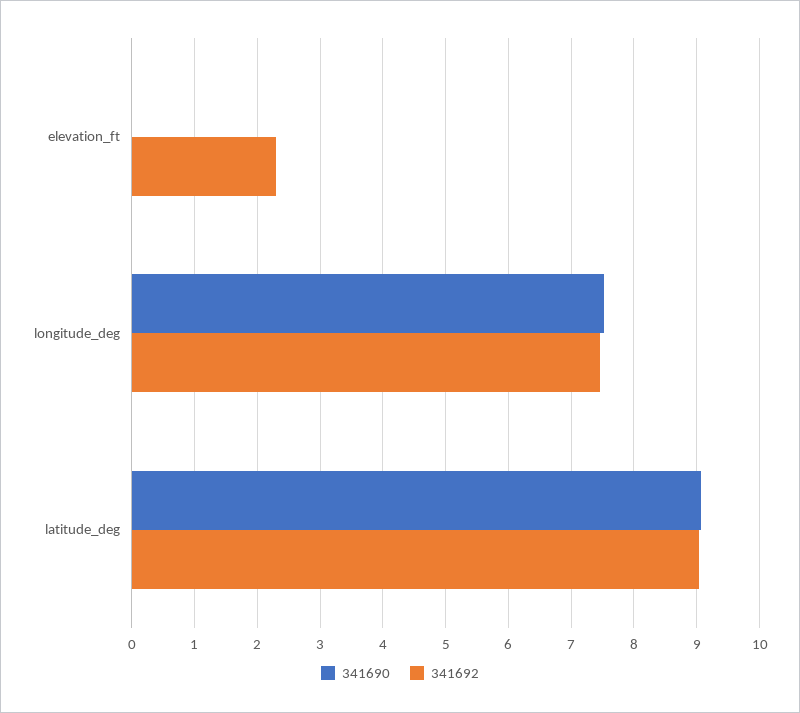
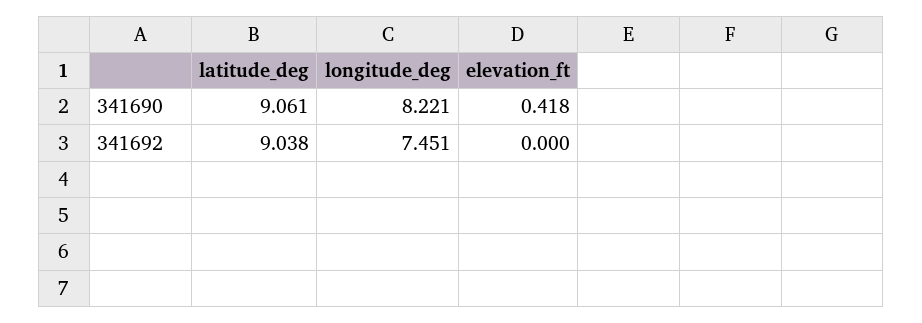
341690, elevation_ft: 0 -> 0.418
341692, elevation_ft: 2.3 -> 0
341690, longitude_deg: 7.5 -> 8.221

